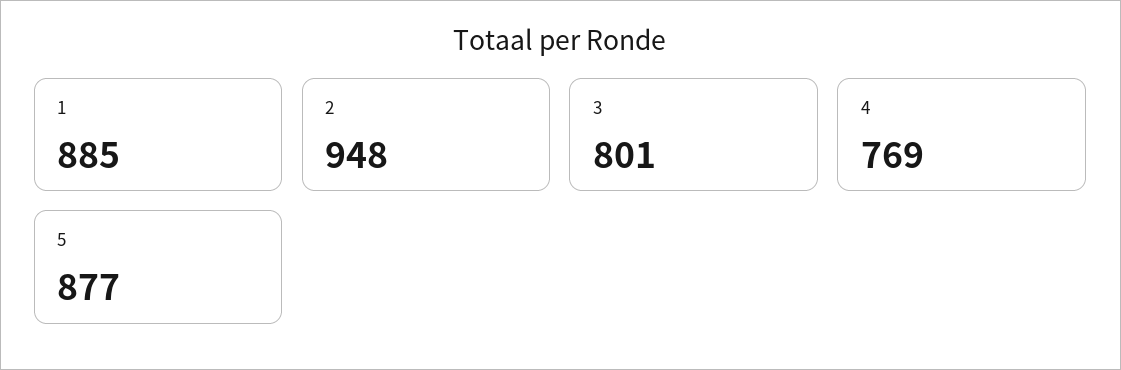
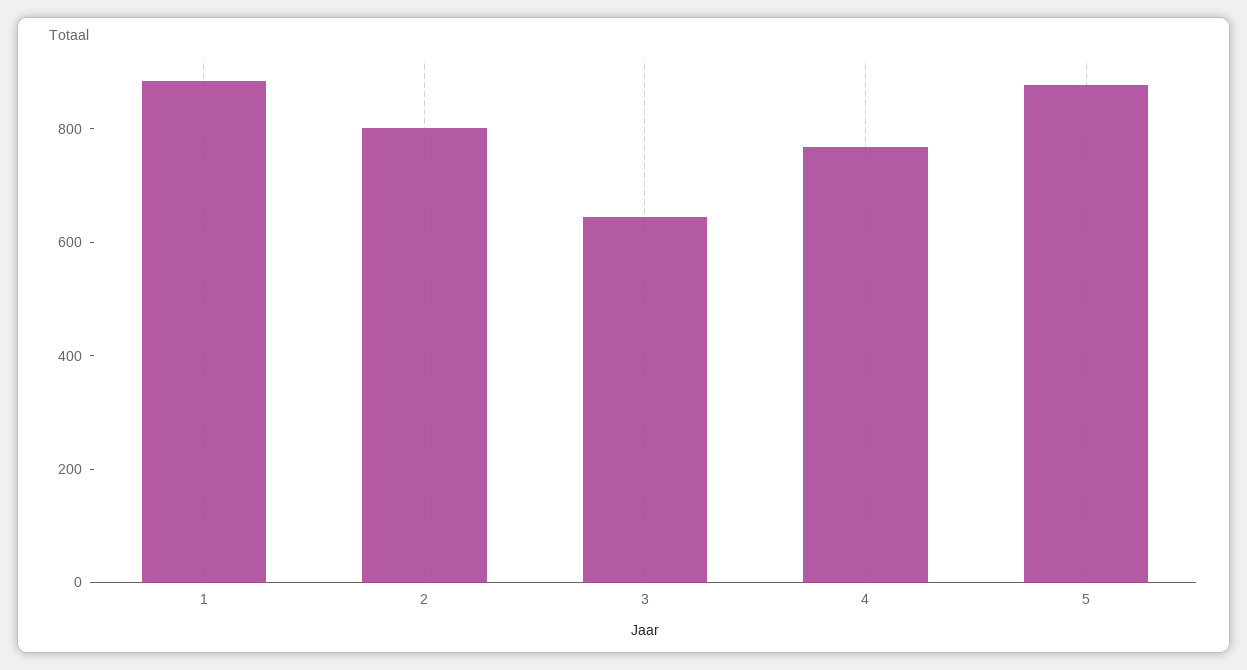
2: 948 -> 800
3: 801 -> 650

